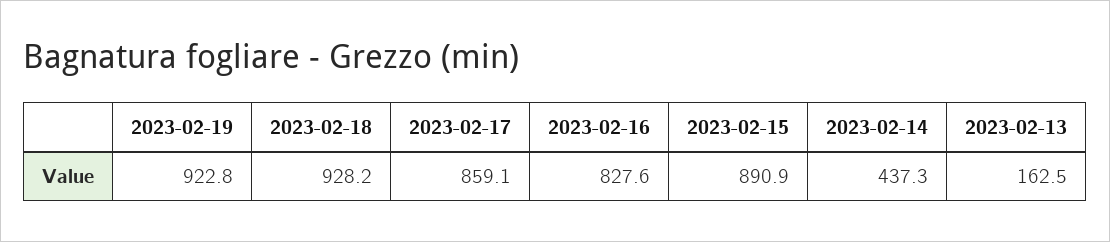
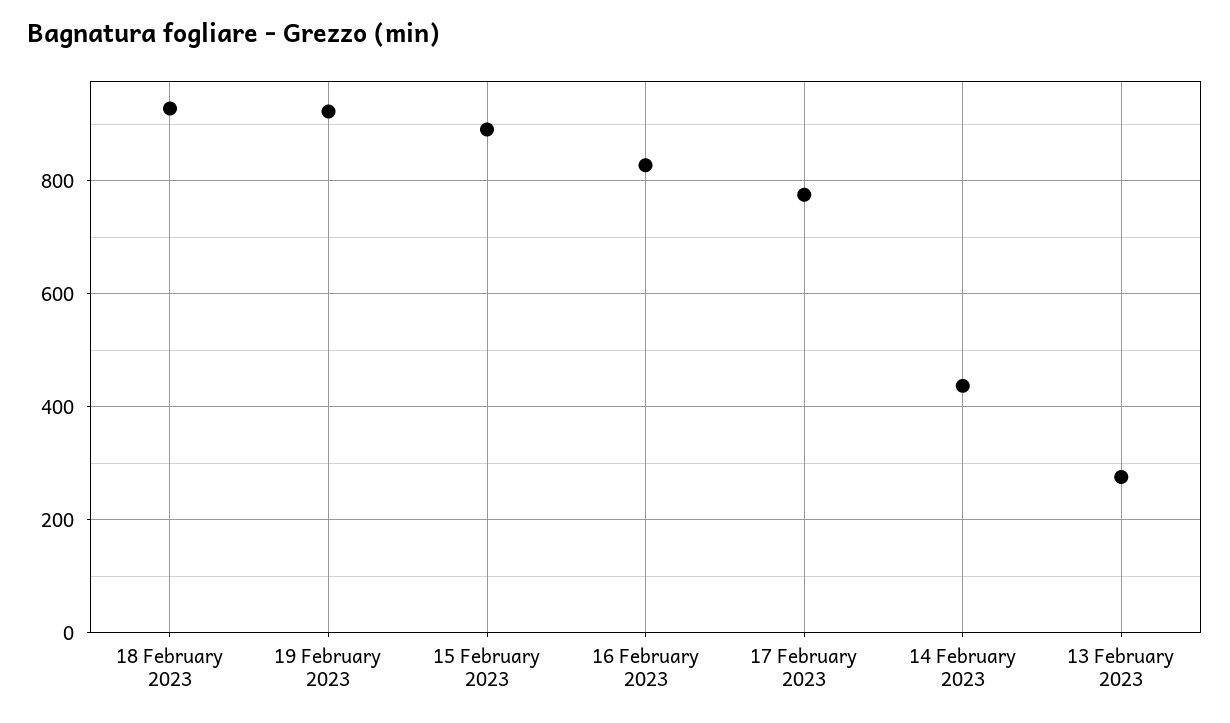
2023-02-17: 859.1 -> 780
2023-02-13: 162.5 -> 280

